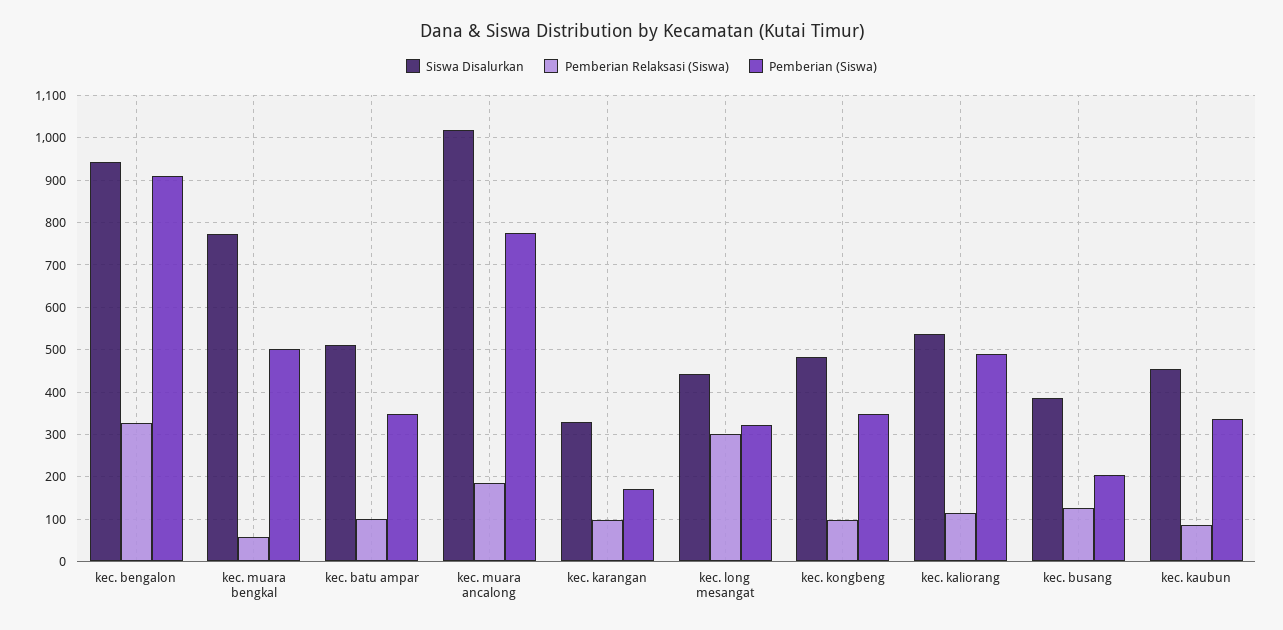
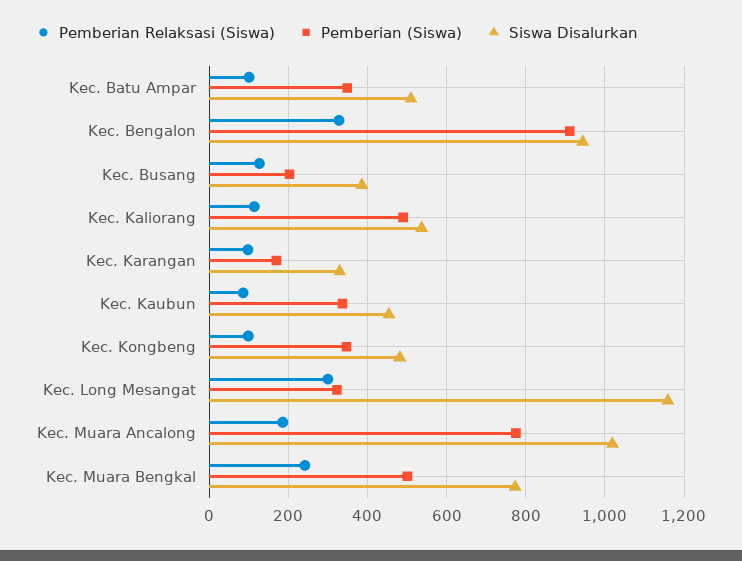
Pemberian Relaksasi (Siswa), kec. muara bengkal: 60 -> 240
Siswa Disalurkan, kec. long mesangat: 440 -> 1160

